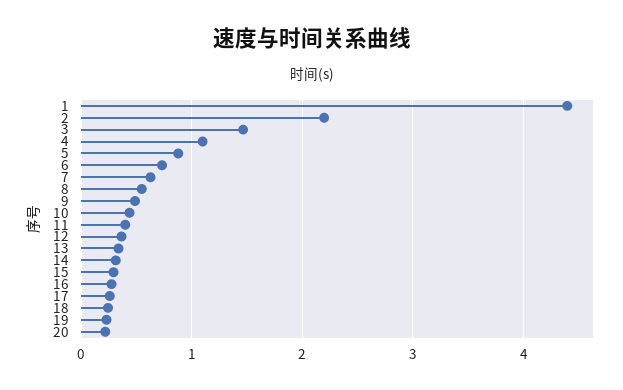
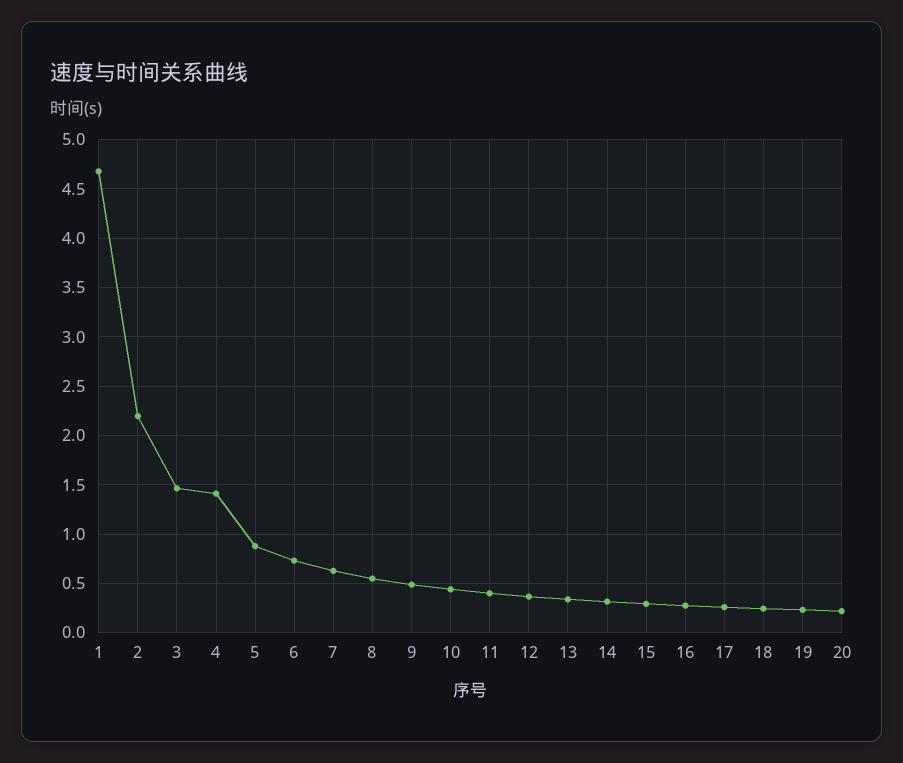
1: 4.4 -> 4.7
4: 1.1 -> 1.4

